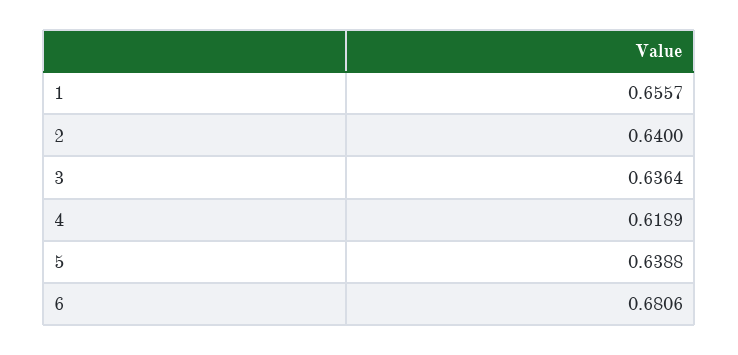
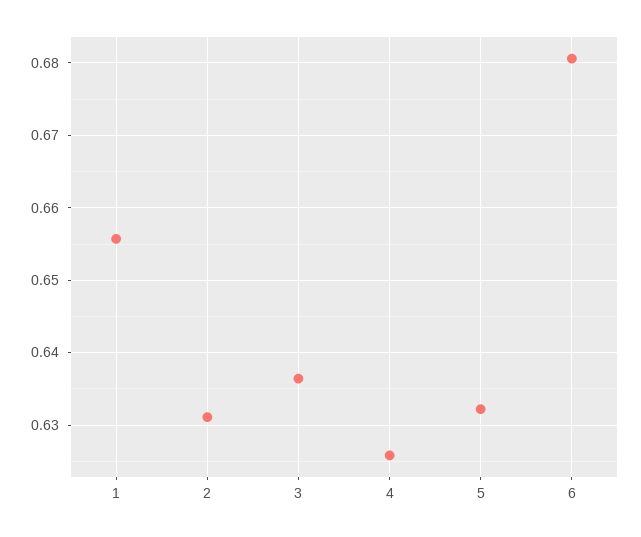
2: 0.64 -> 0.631
4: 0.6189 -> 0.626
5: 0.6388 -> 0.632

